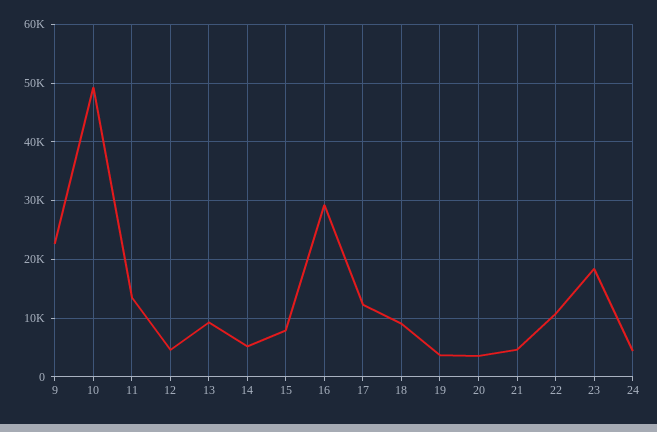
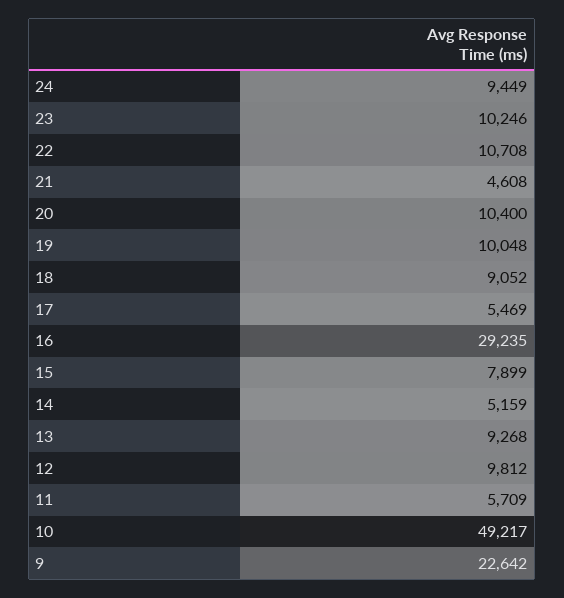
11: 14000 -> 5709
12: 4000 -> 9812
17: 12000 -> 5469
19: 4000 -> 10048
20: 4000 -> 10400
23: 18000 -> 10246
24: 4000 -> 9449

